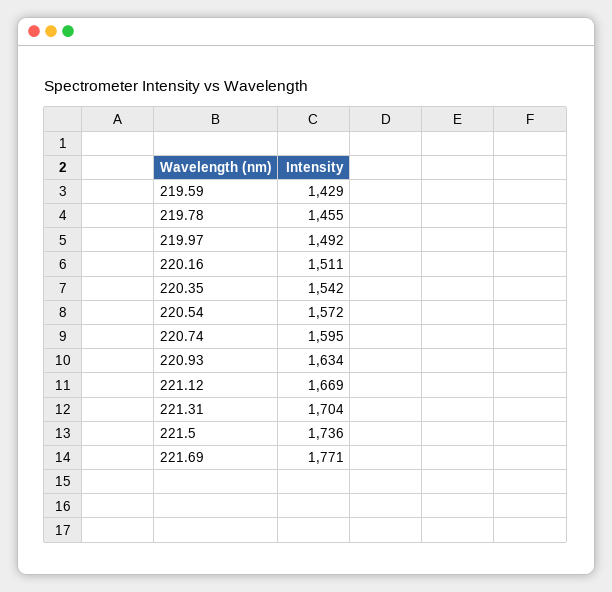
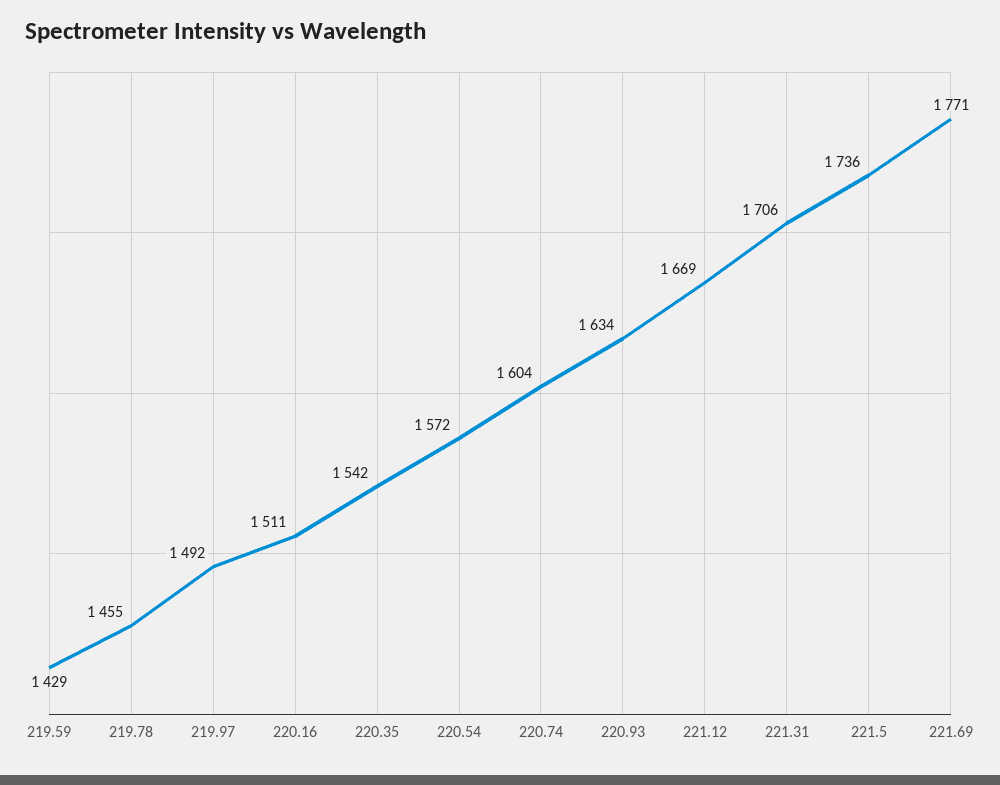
220.74: 1595 -> 1604
221.31: 1704 -> 1706

